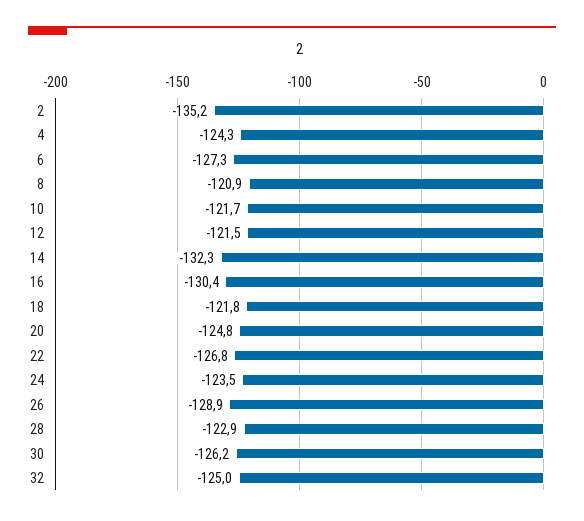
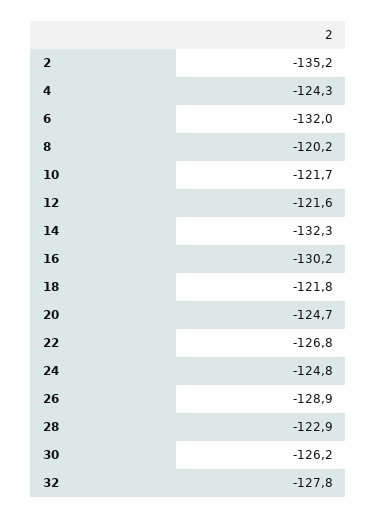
6: -127.3 -> -132
8: -120.9 -> -120.2
12: -121.5 -> -121.6
16: -130.4 -> -130.2
20: -124.8 -> -124.7
24: -123.5 -> -124.8
32: -125 -> -127.8

